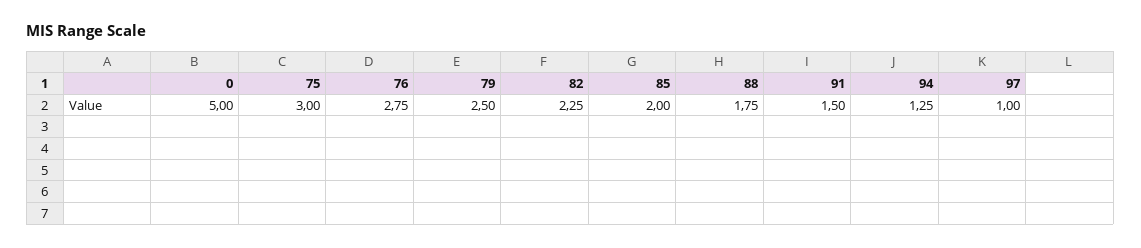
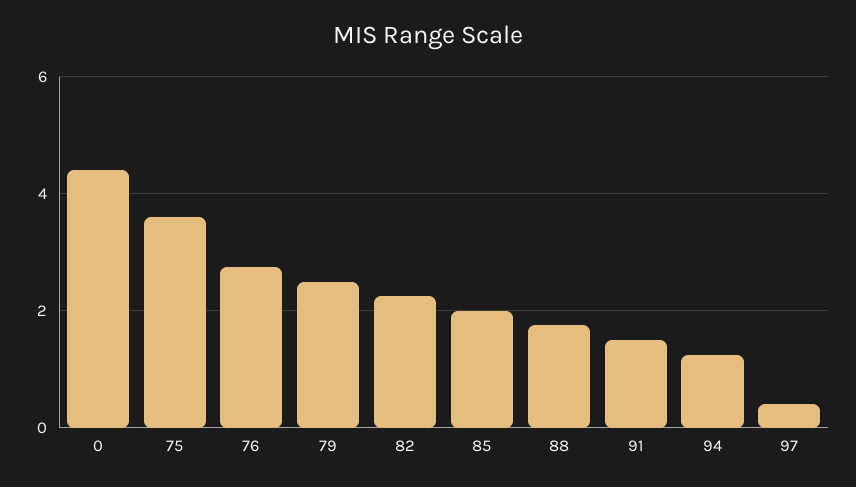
0: 5 -> 4.4
75: 3 -> 3.6
97: 1 -> 0.4

